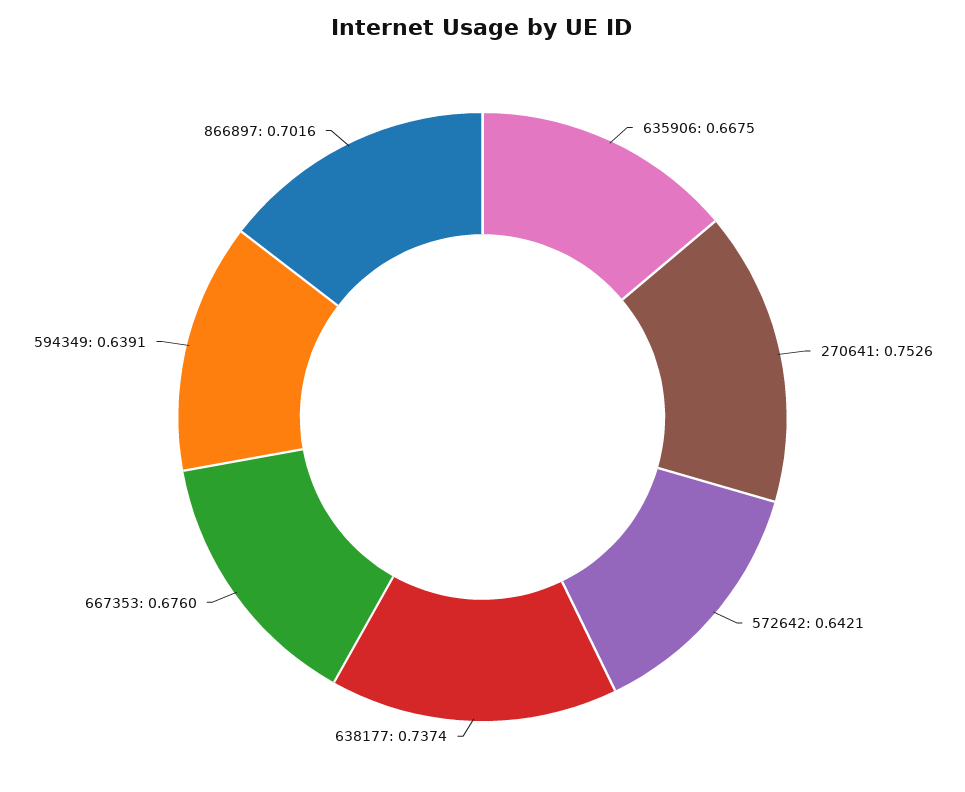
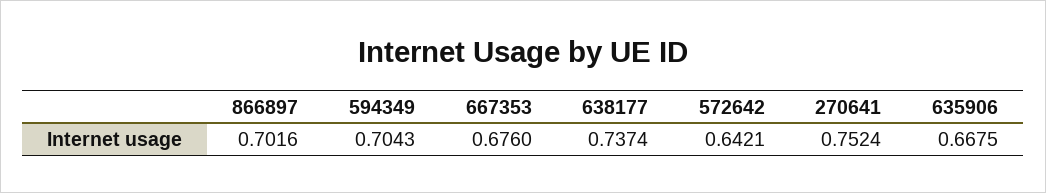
270641: 0.7526 -> 0.7524
594349: 0.6391 -> 0.7043

